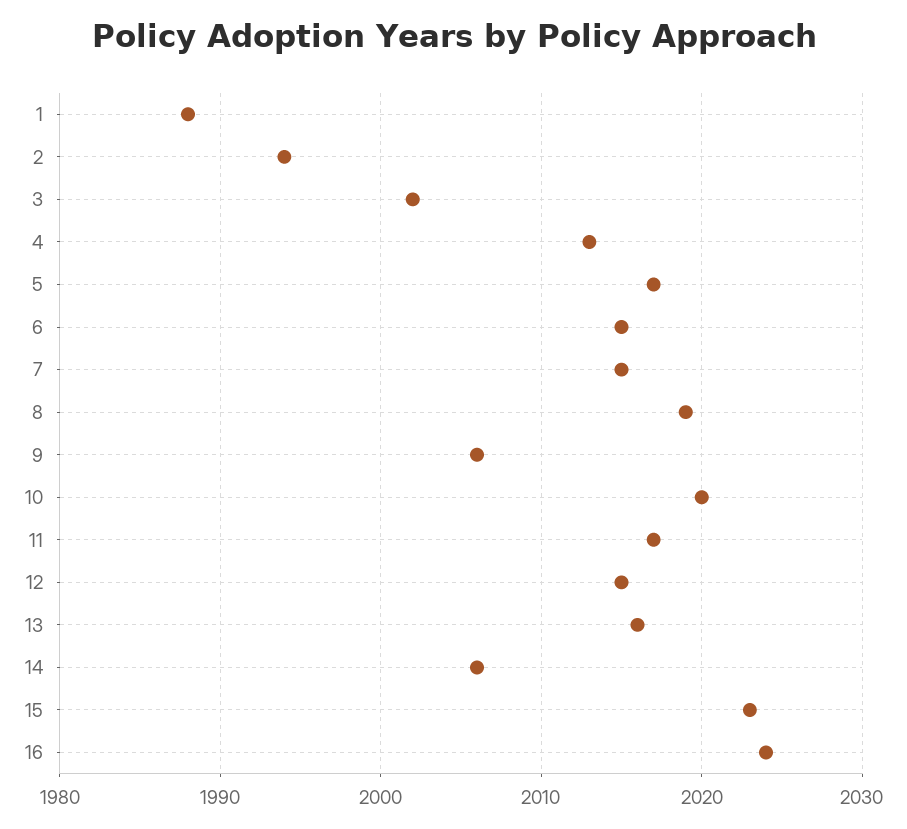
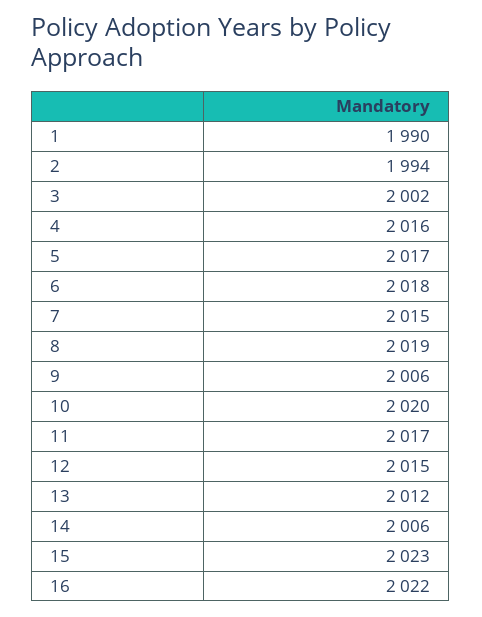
1: 1988 -> 1990
4: 2013 -> 2016
6: 2015 -> 2018
13: 2016 -> 2012
16: 2024 -> 2022

